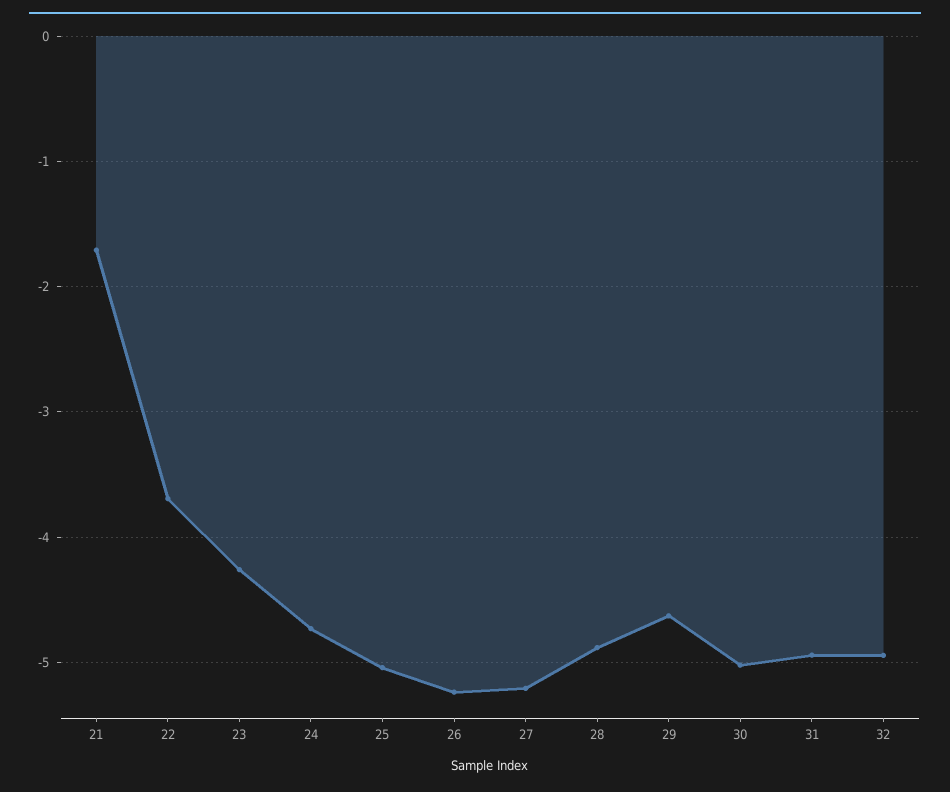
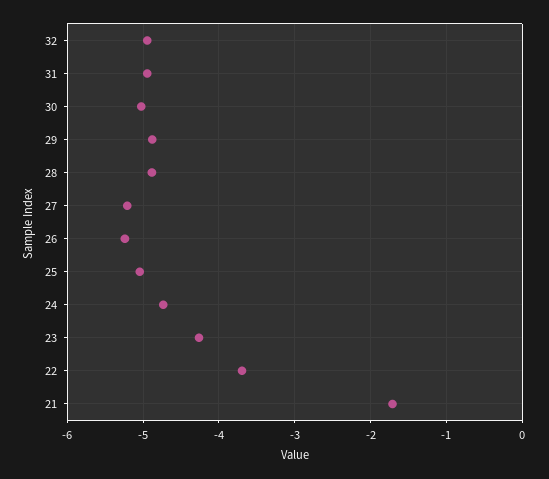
29: -4.6 -> -4.9

